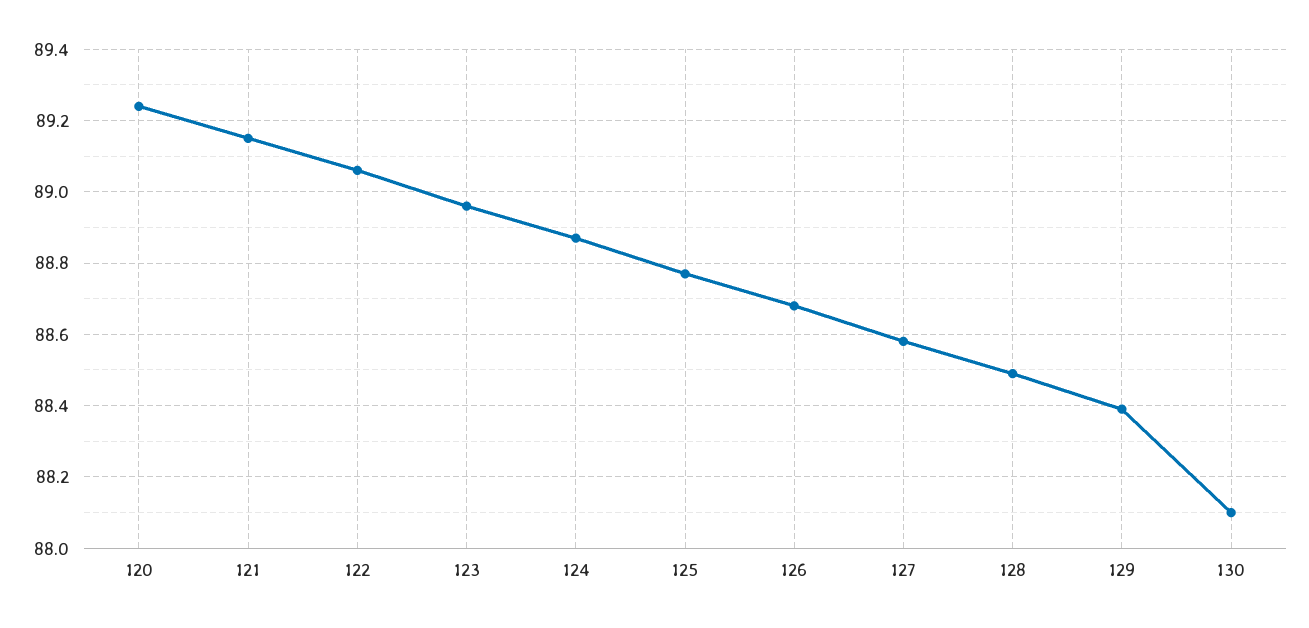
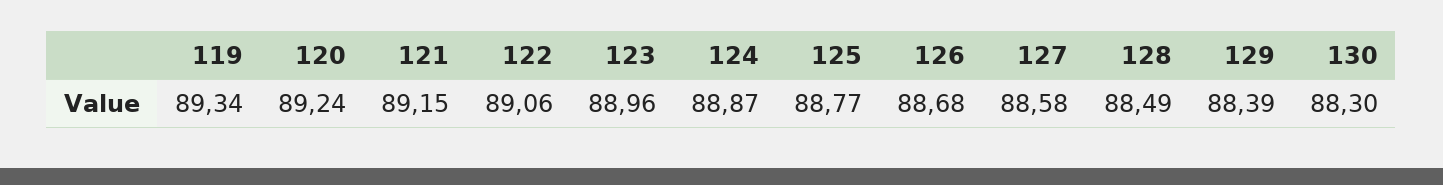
130: 88.1 -> 88.3
119: none -> 89.34

